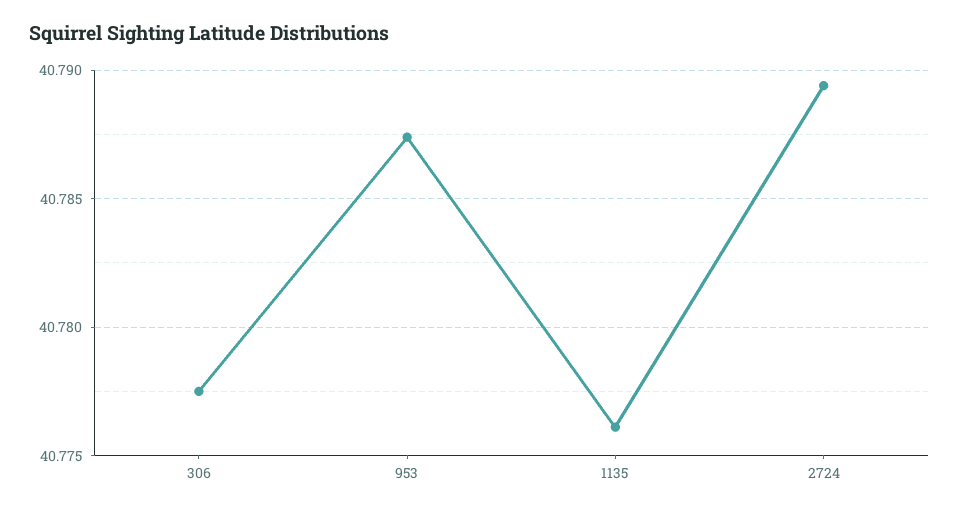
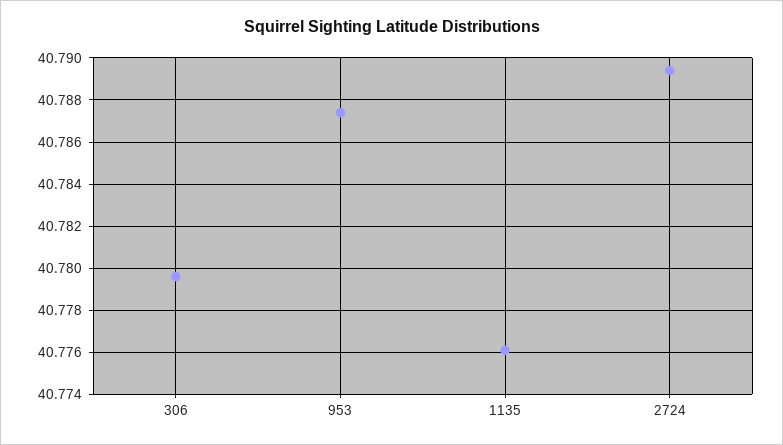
306: 40.7775 -> 40.7795

